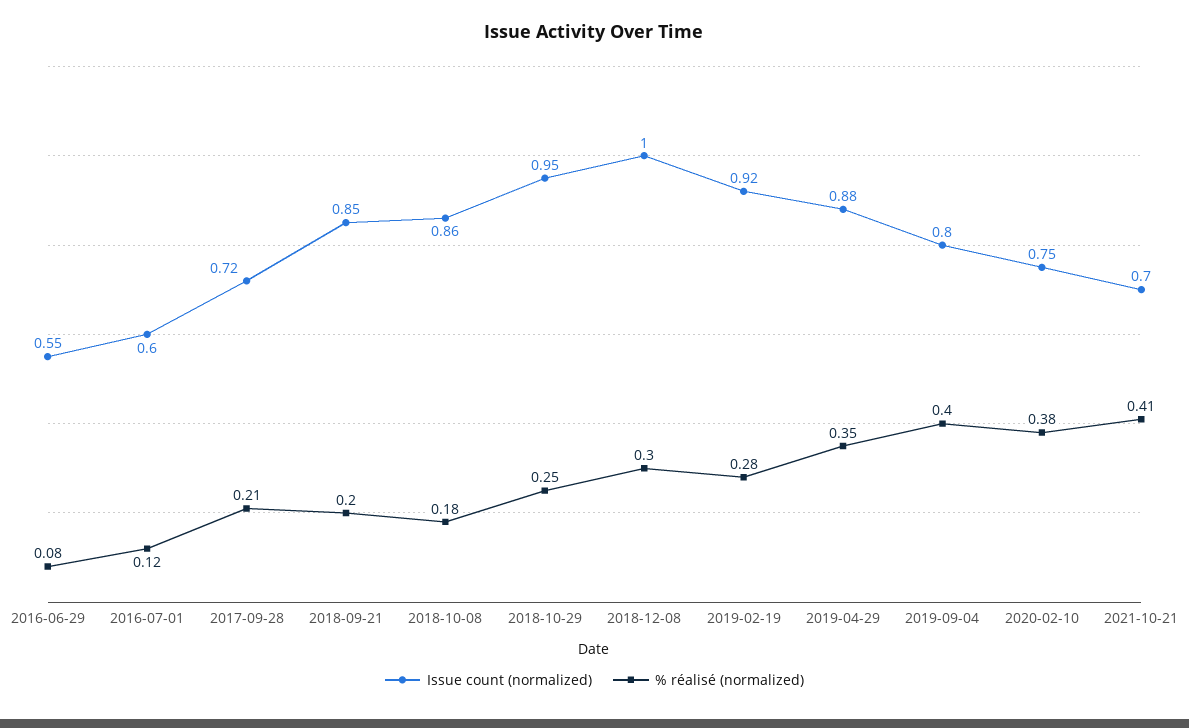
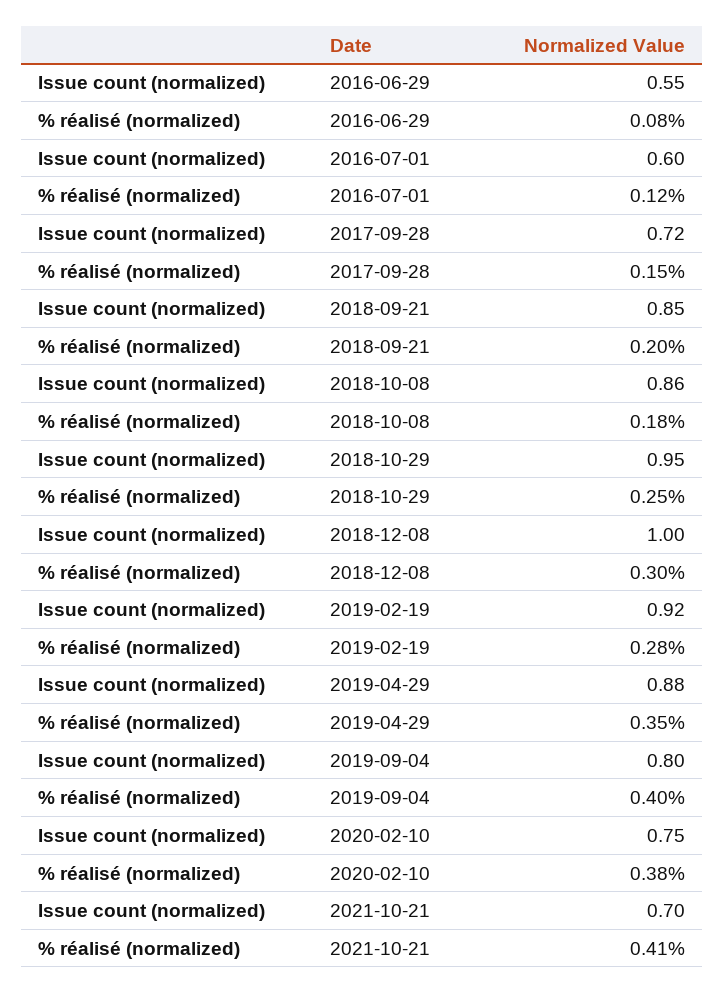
% réalisé (normalized), 2017-09-28: 0.21 -> 0.15

